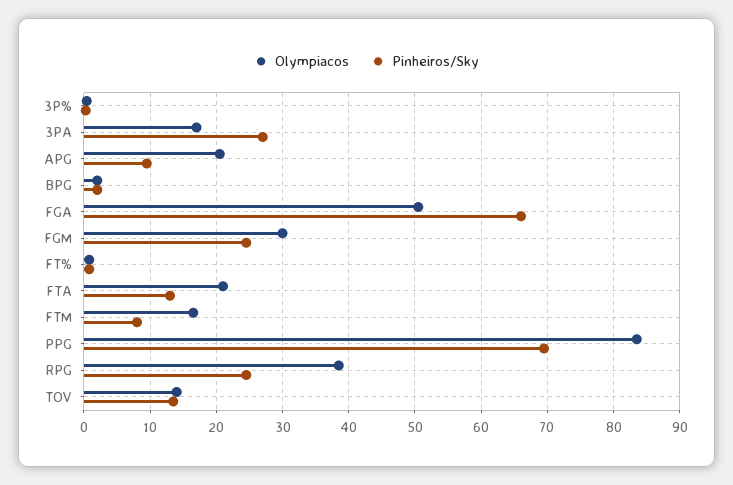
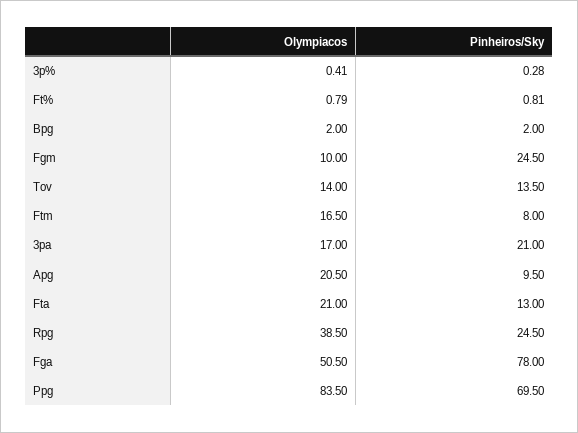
Pinheiros/Sky, 3PA: 27 -> 21
Pinheiros/Sky, FGA: 66 -> 78
Olympiacos, FGM: 30 -> 10

